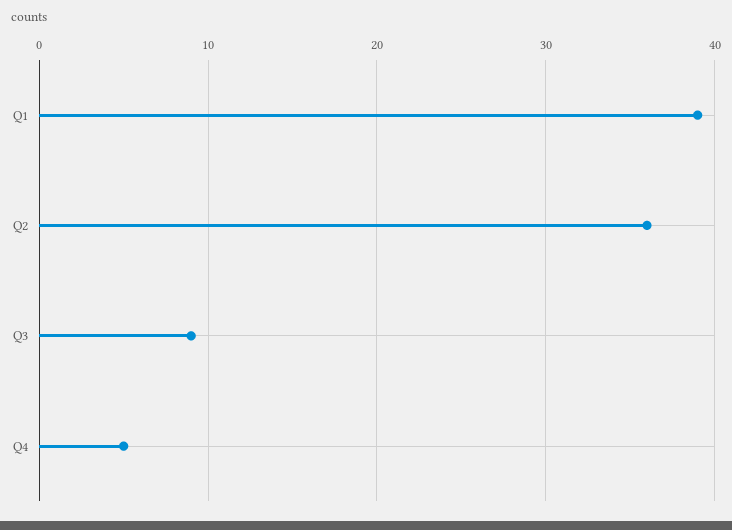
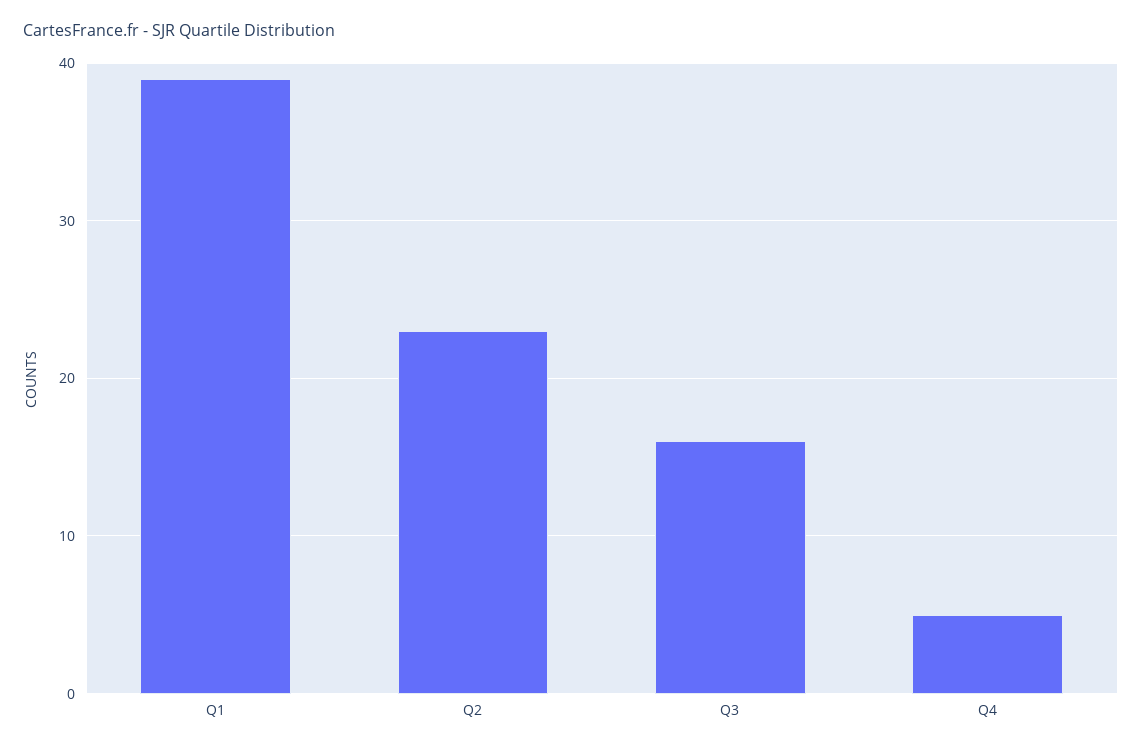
Q2: 36 -> 23
Q3: 9 -> 16

